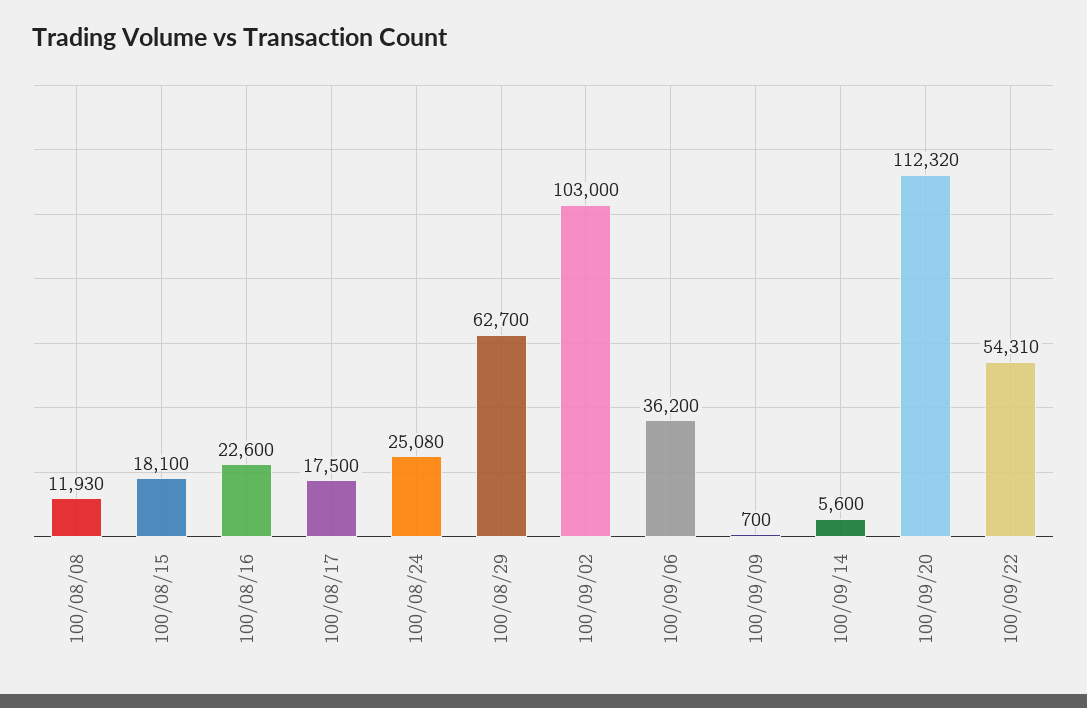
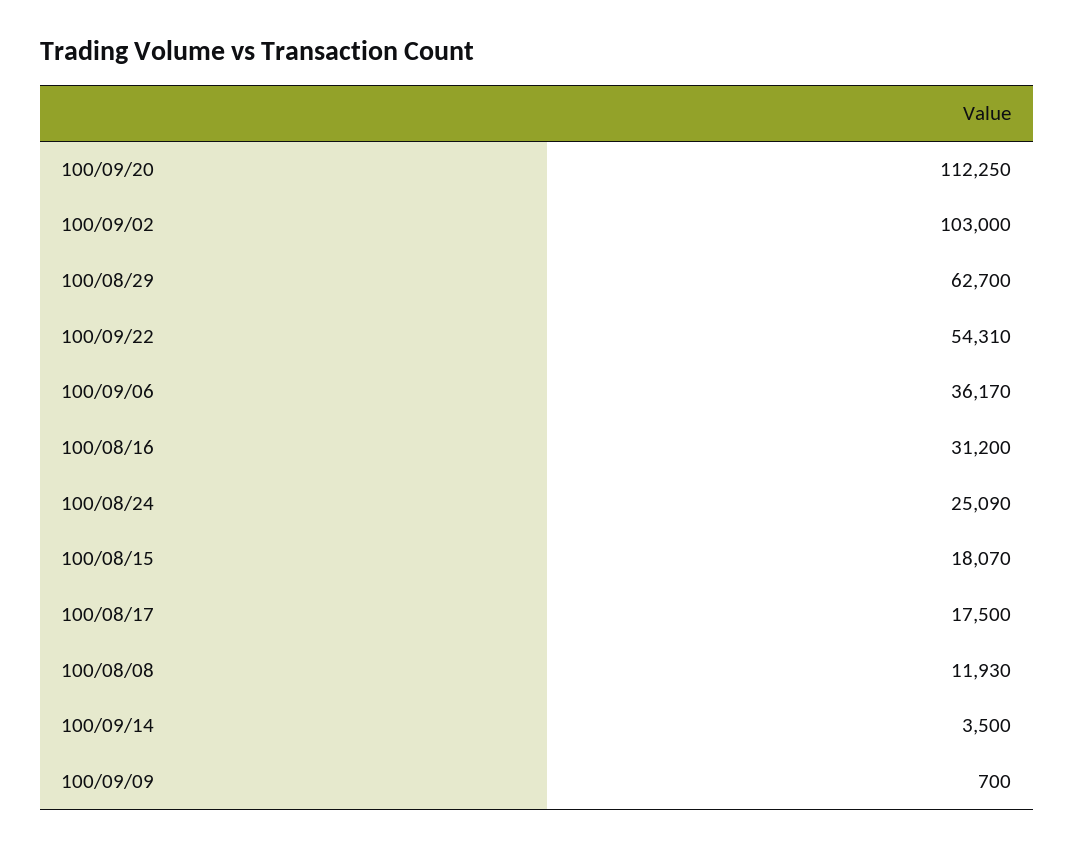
100/08/15: 18100 -> 18070
100/08/16: 22600 -> 31200
100/08/24: 25080 -> 25090
100/09/06: 36200 -> 36170
100/09/14: 5600 -> 3500
100/09/20: 112320 -> 112250

